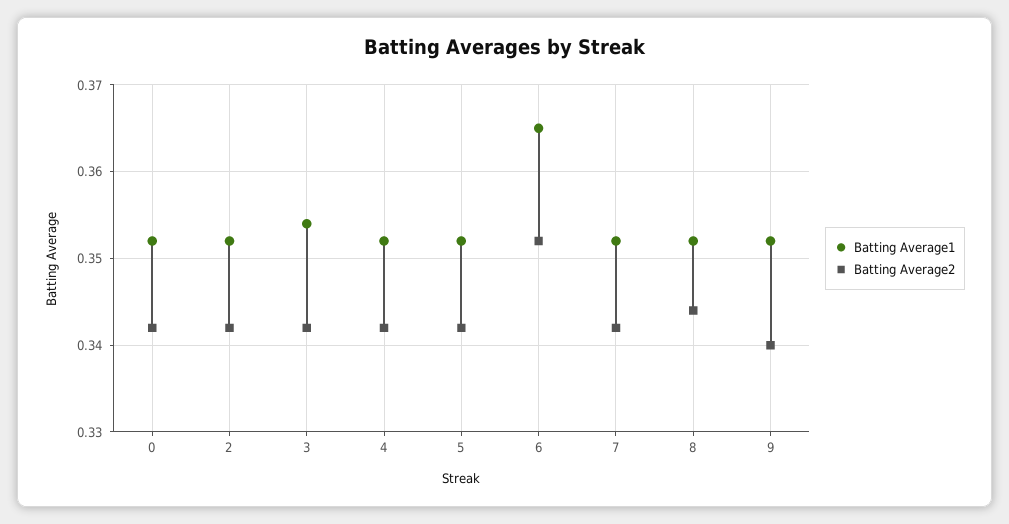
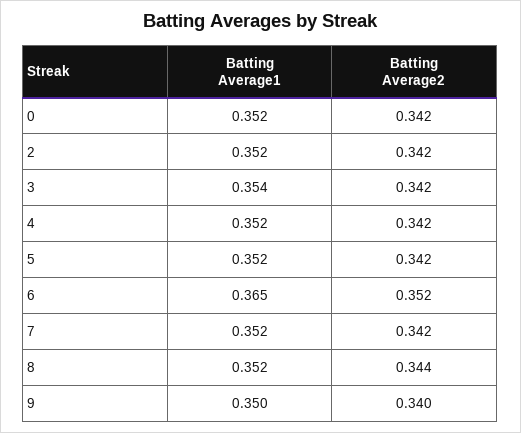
Batting Average1, 9: 0.352 -> 0.35

